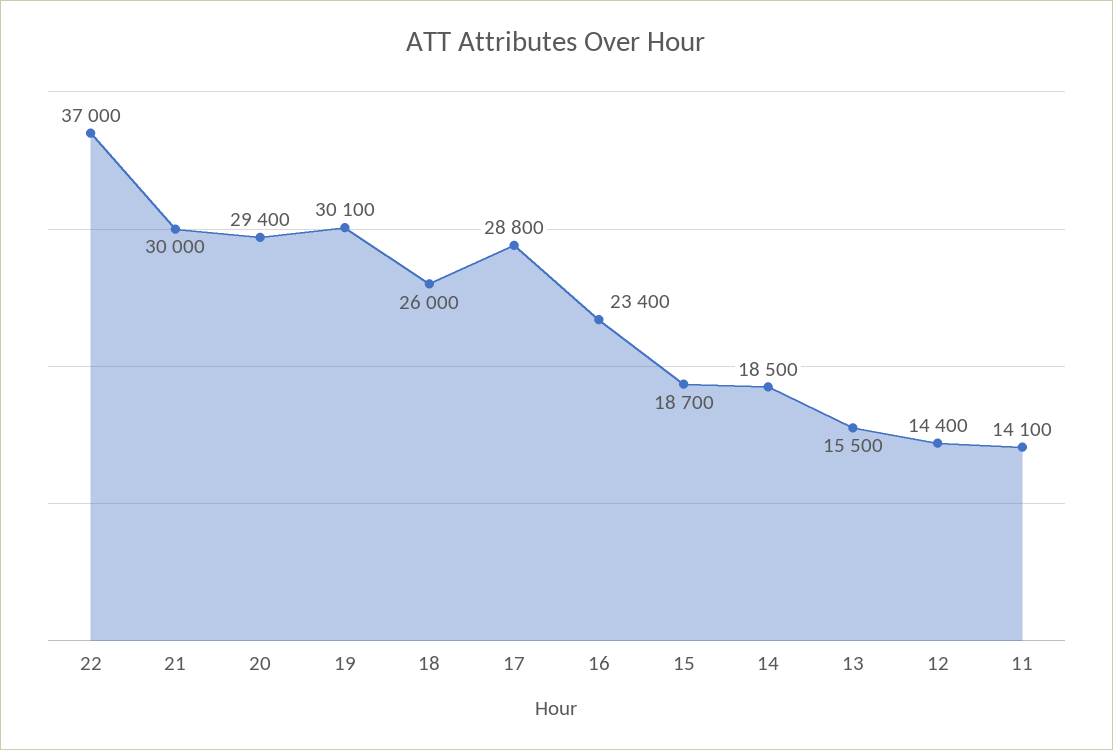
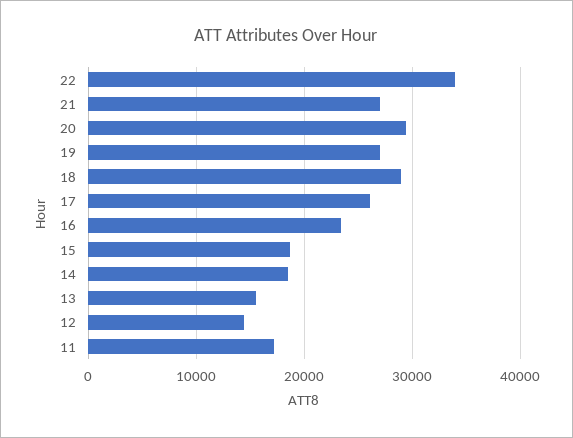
22: 37000 -> 34000
21: 30000 -> 27000
19: 30100 -> 27000
18: 26000 -> 29000
17: 28800 -> 26000
11: 14100 -> 17000

